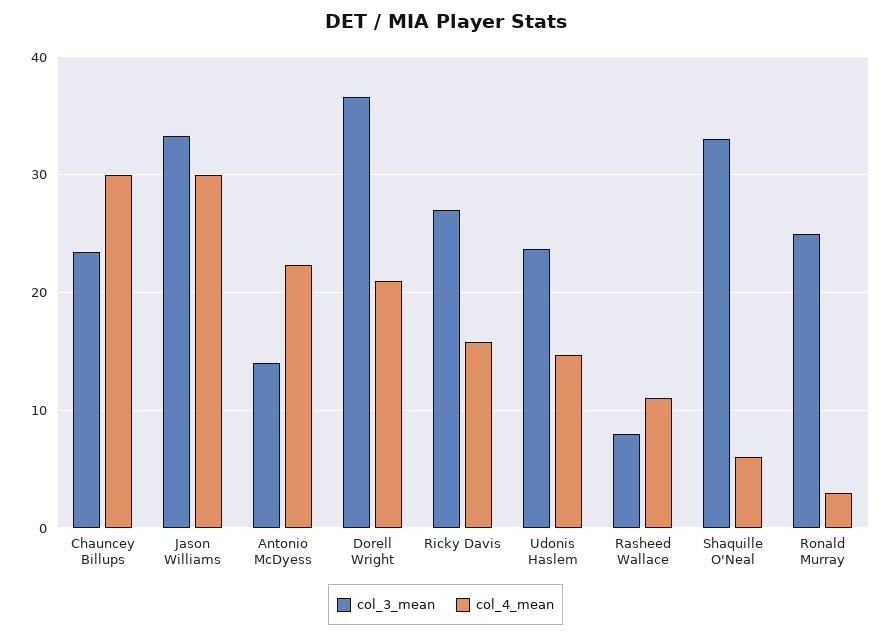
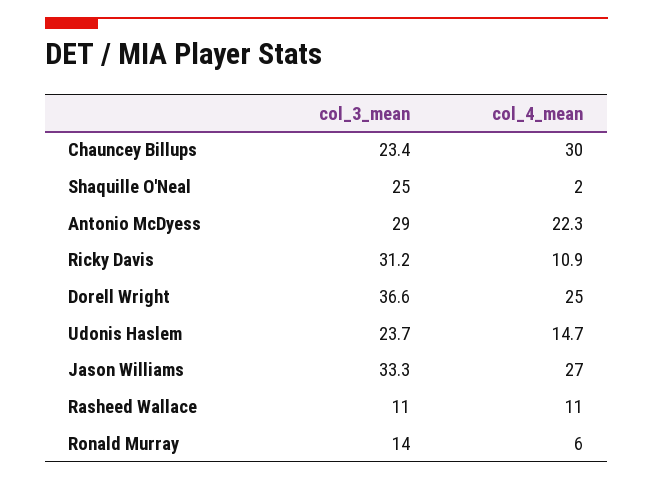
col_4_mean, Jason Williams: 30 -> 27
col_3_mean, Antonio McDyess: 14 -> 29
col_4_mean, Dorell Wright: 21 -> 25
col_3_mean, Ricky Davis: 27 -> 31.2
col_4_mean, Ricky Davis: 16 -> 10.9
col_3_mean, Rasheed Wallace: 8 -> 11
col_3_mean, Shaquille O'Neal: 33 -> 25
col_4_mean, Shaquille O'Neal: 6 -> 2
col_3_mean, Ronald Murray: 25 -> 14
col_4_mean, Ronald Murray: 3 -> 6

